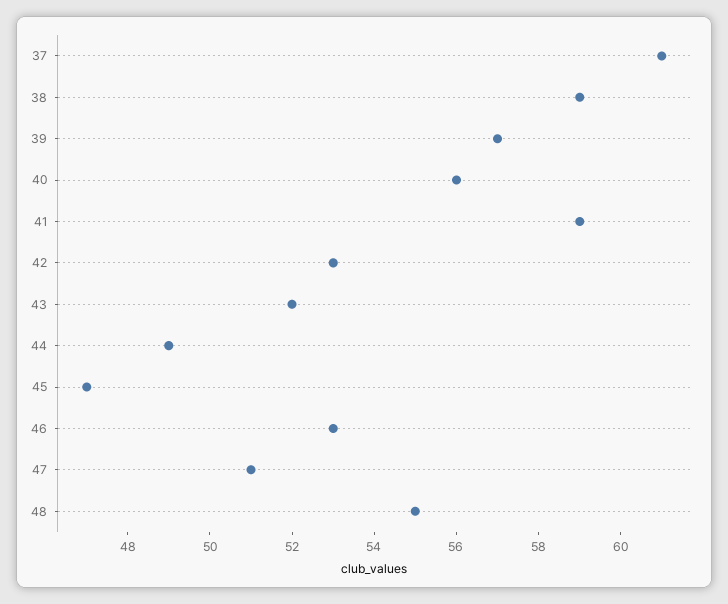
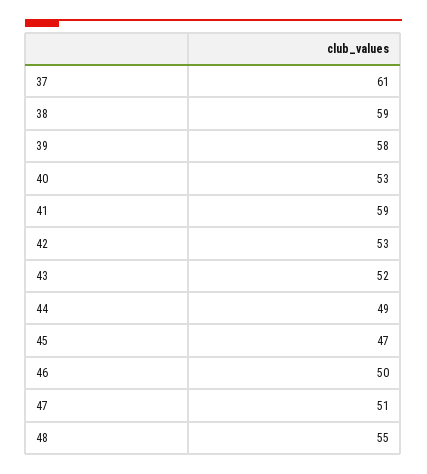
39: 57 -> 58
40: 56 -> 53
46: 53 -> 50

